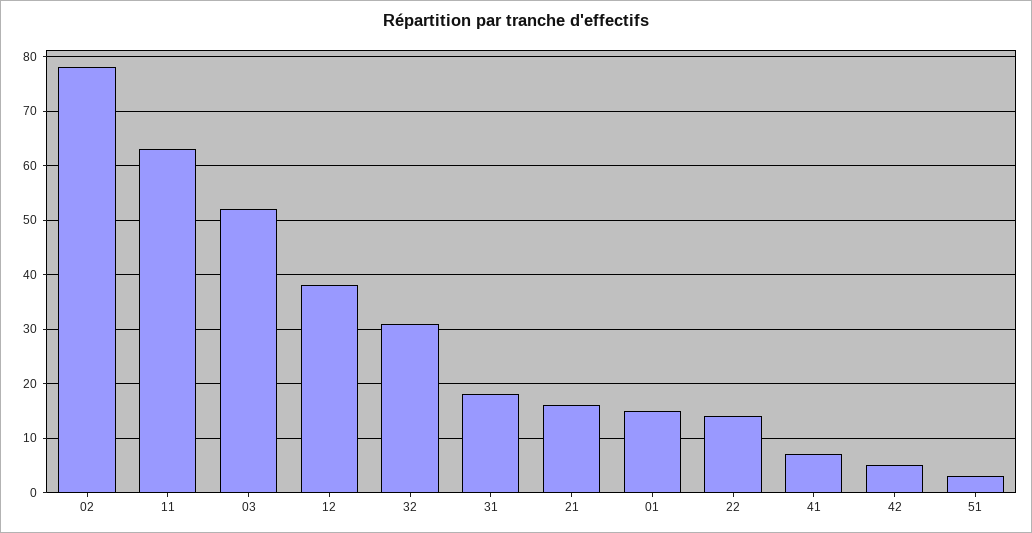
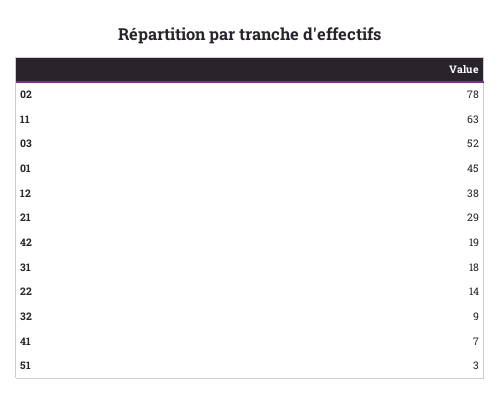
32: 30 -> 9
21: 15 -> 29
01: 15 -> 45
42: 5 -> 19

